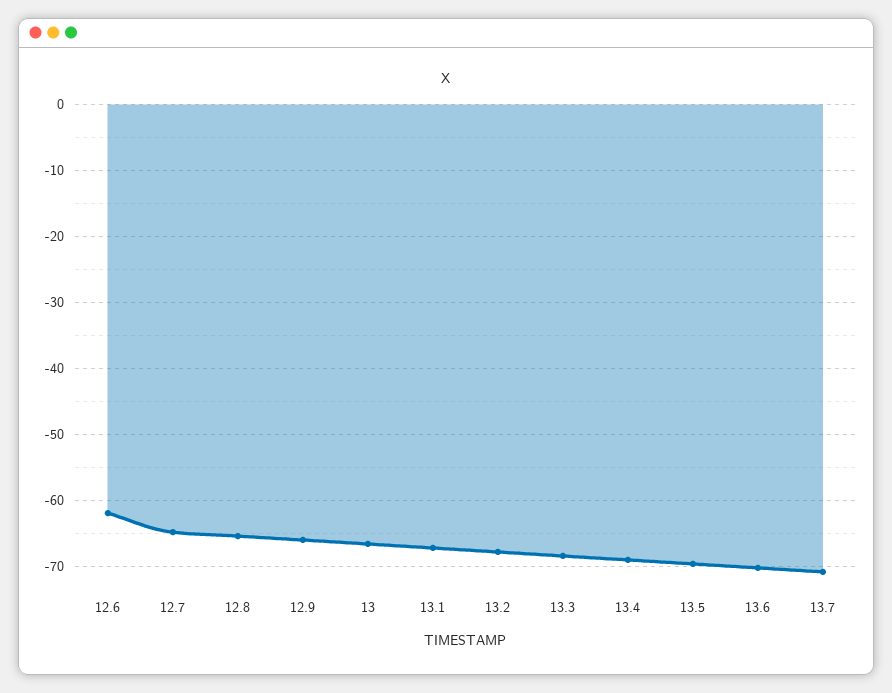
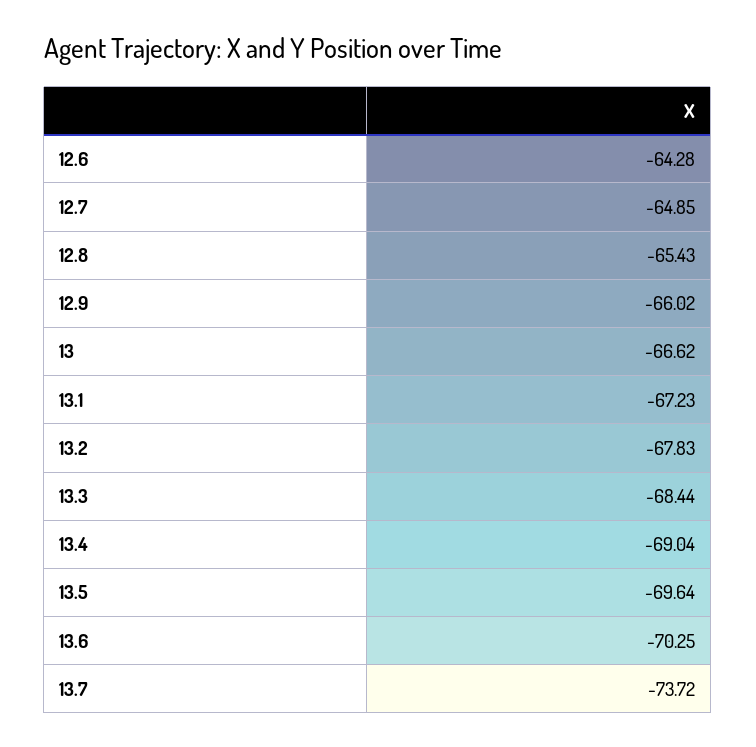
12.6: -62 -> -64.28
13.7: -71 -> -73.72

